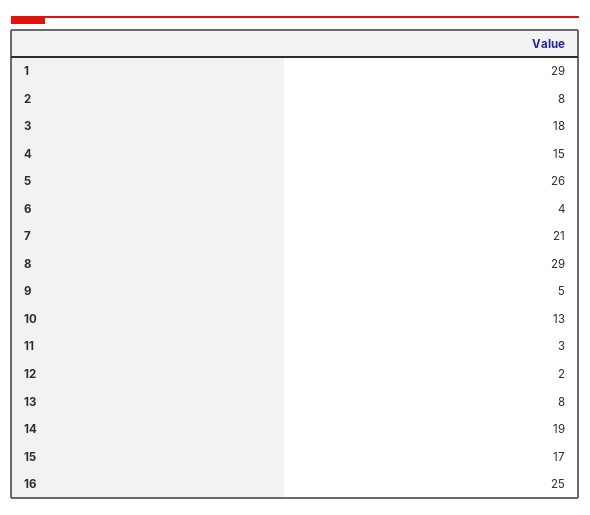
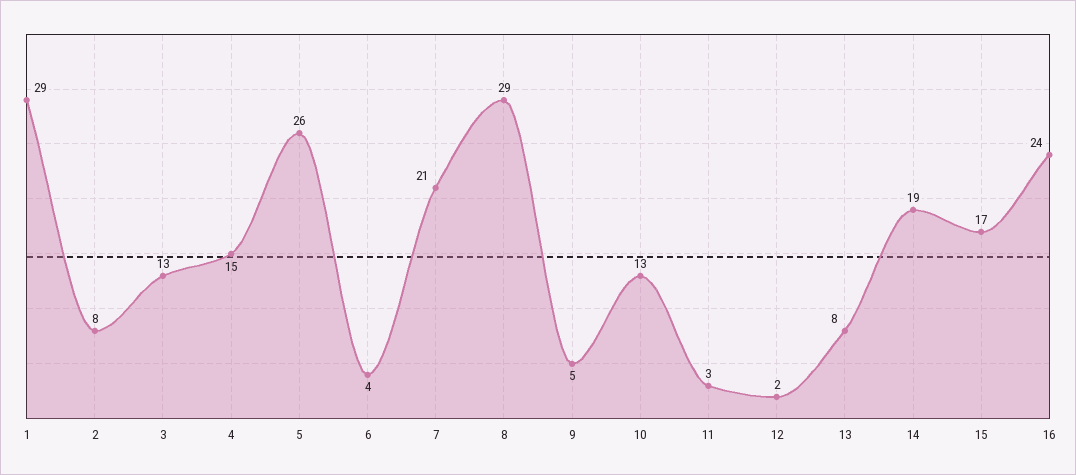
3: 18 -> 13
16: 25 -> 24

